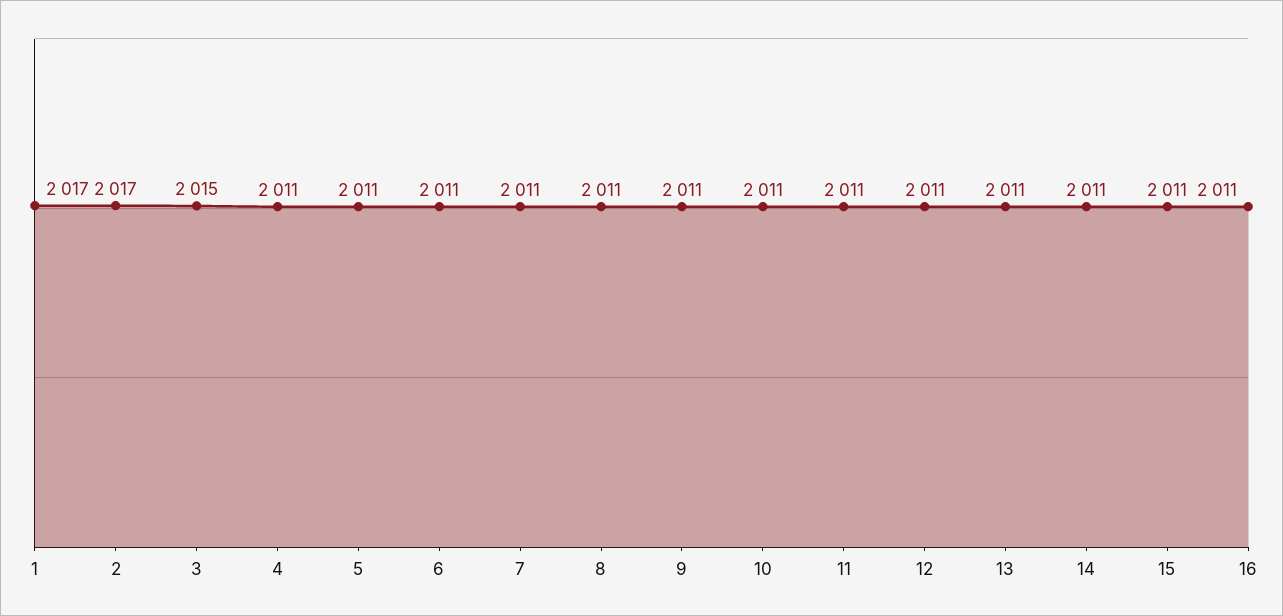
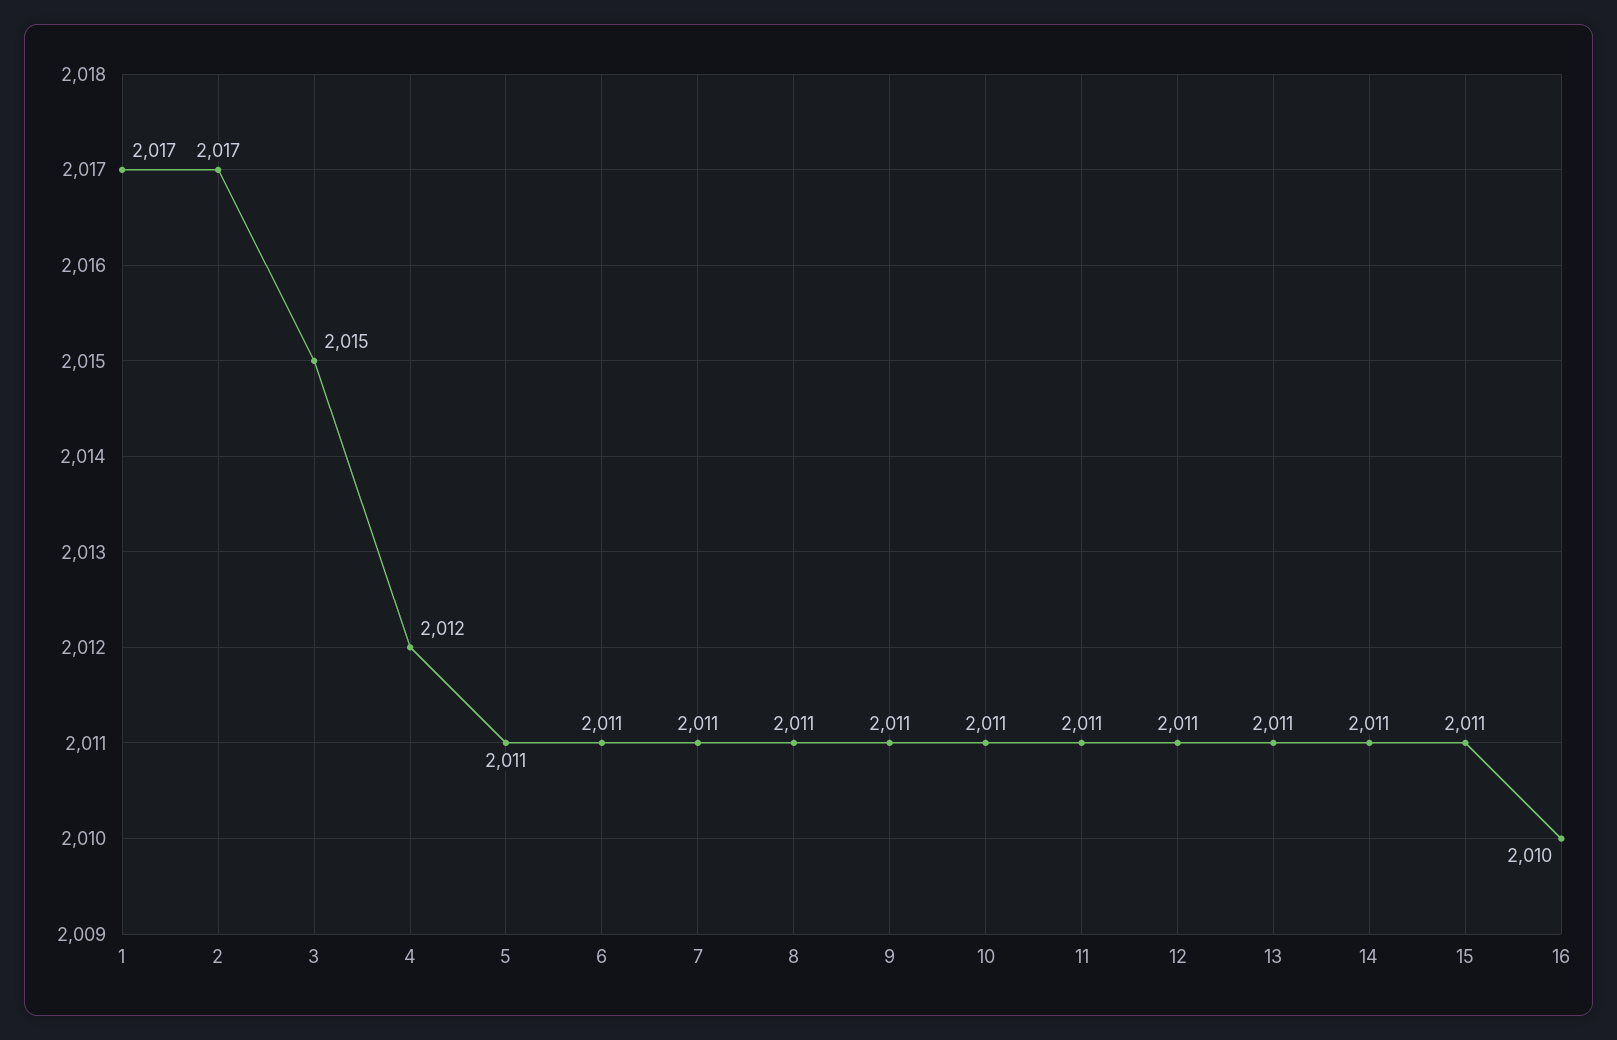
4: 2011 -> 2012
16: 2011 -> 2010

